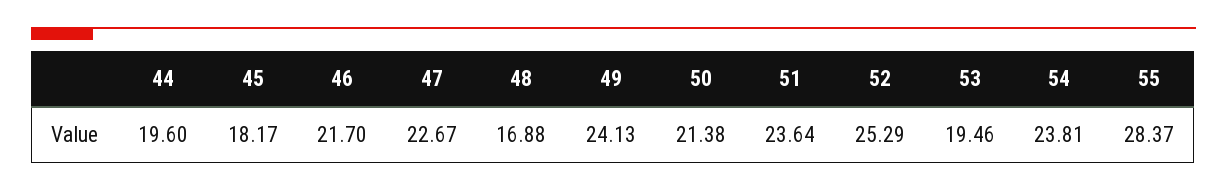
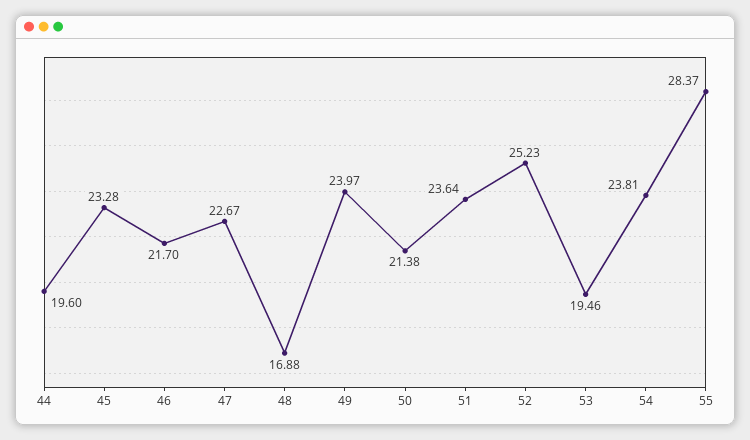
45: 18.17 -> 23.28
49: 24.13 -> 23.97
52: 25.29 -> 25.23

